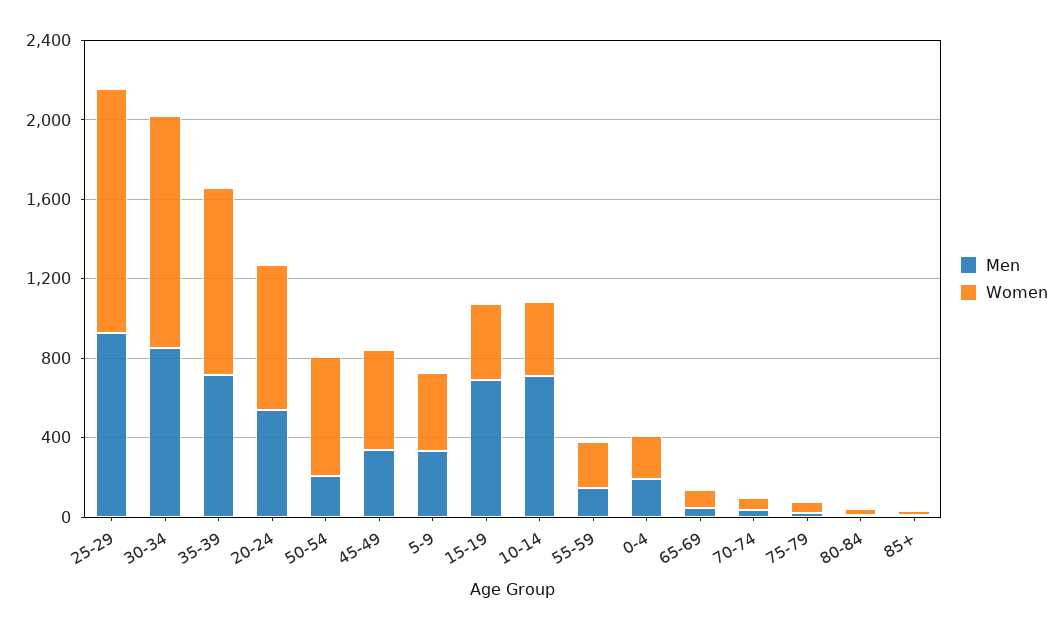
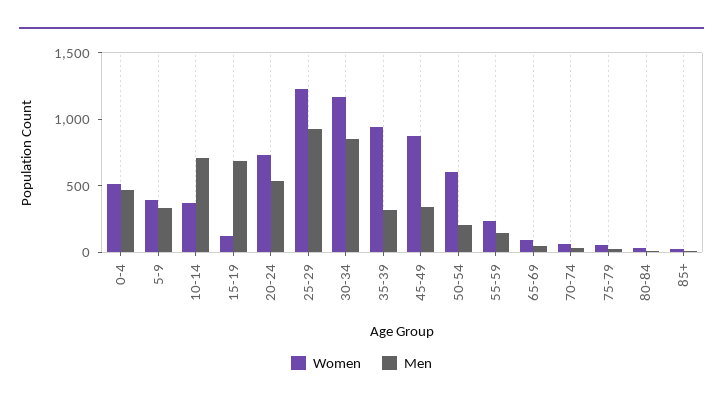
Men, 35-39: 700 -> 300
Women, 45-49: 500 -> 900
Women, 15-19: 400 -> 100
Men, 0-4: 200 -> 500
Women, 0-4: 200 -> 500

